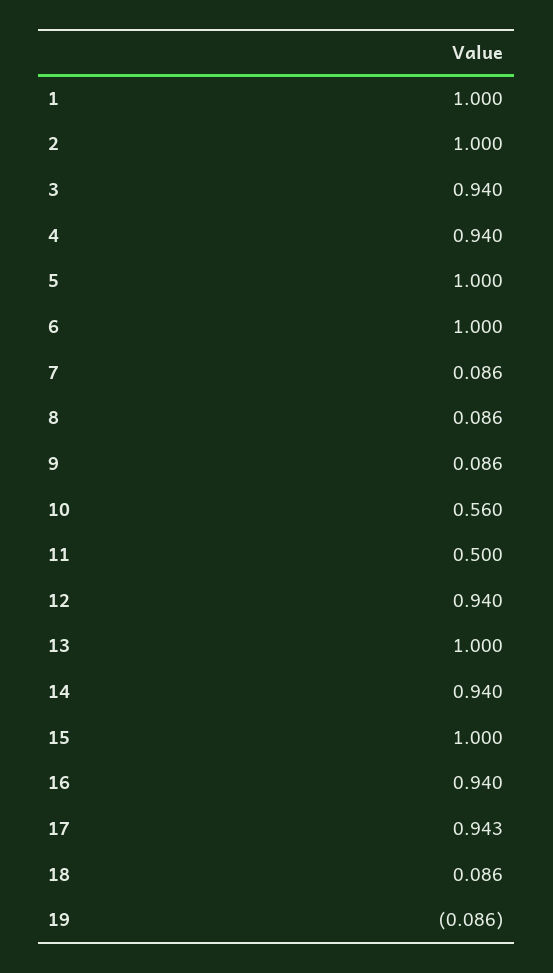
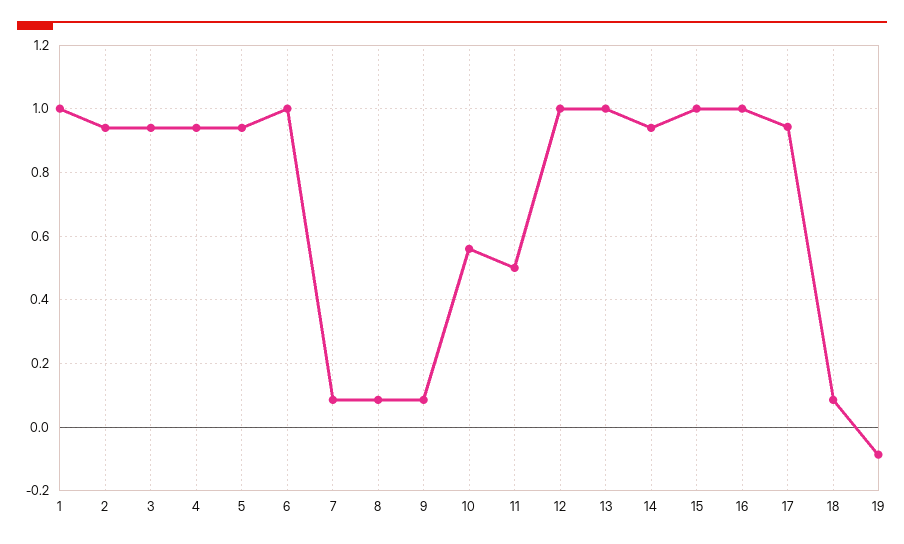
2: 1 -> 0.94
5: 1 -> 0.94
12: 0.94 -> 1
16: 0.94 -> 1

